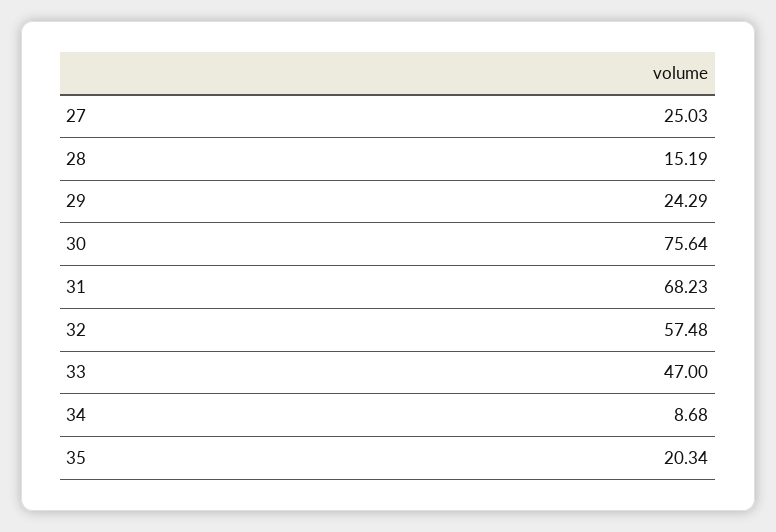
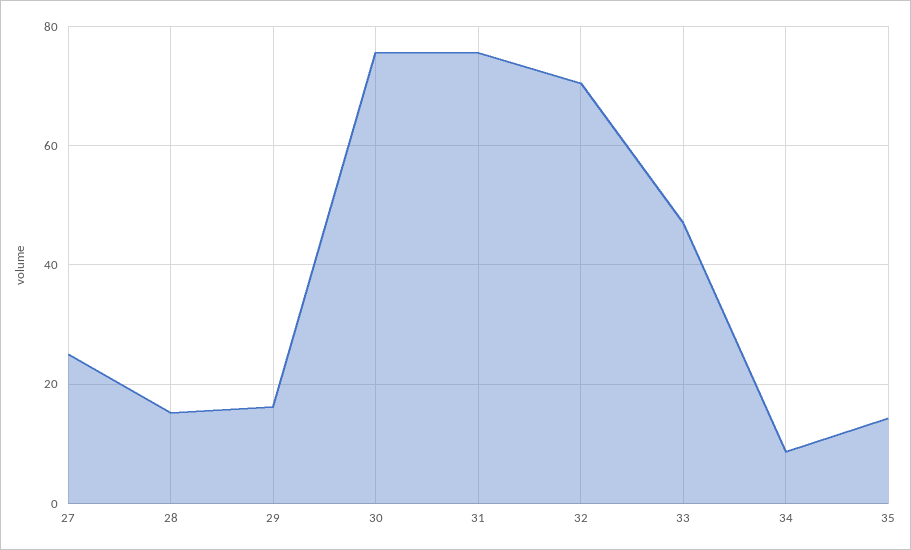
29: 24.29 -> 16
31: 68.23 -> 76
32: 57.48 -> 70
35: 20.34 -> 14

